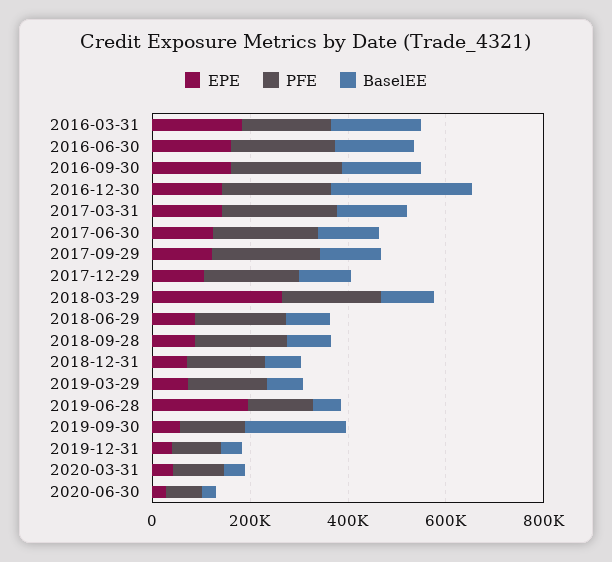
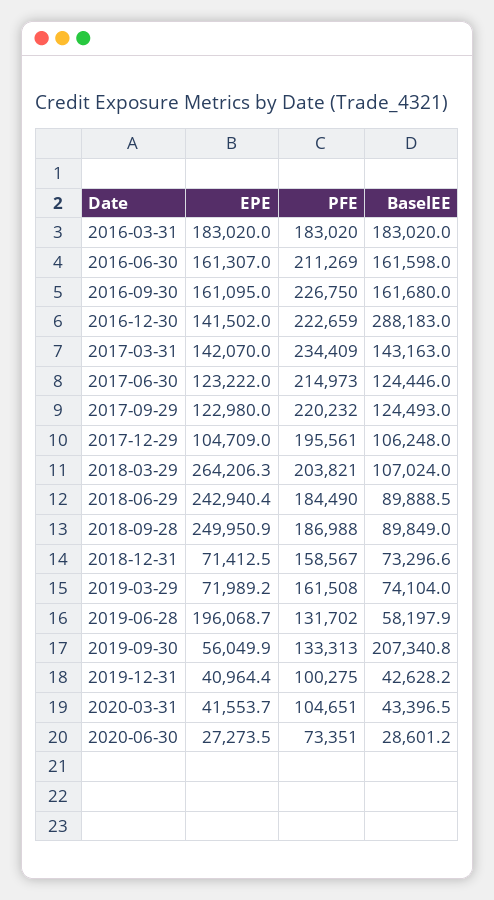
EPE, 2018-06-29: 100000 -> 242940.4
EPE, 2018-09-28: 100000 -> 249950.9

